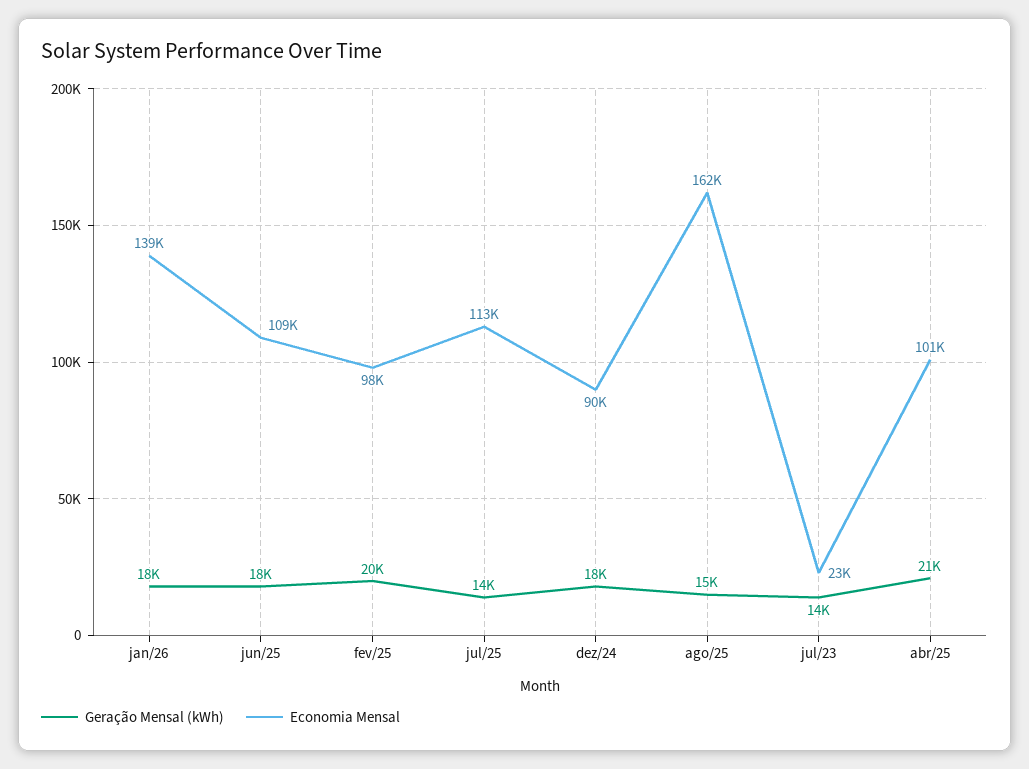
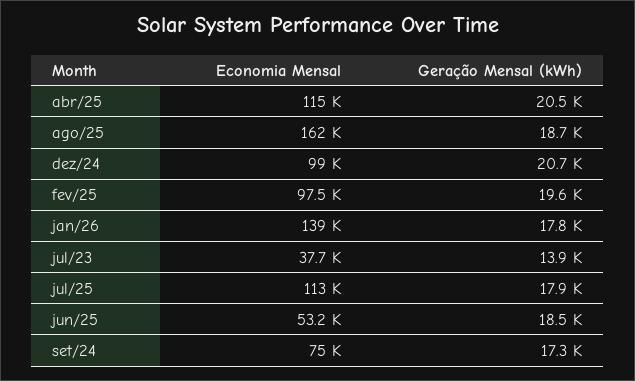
Economia Mensal, jun/25: 109000 -> 53200
Geração Mensal (kWh), jul/25: 14000 -> 17900
Geração Mensal (kWh), dez/24: 18000 -> 20700
Economia Mensal, dez/24: 90000 -> 99000
Geração Mensal (kWh), ago/25: 15000 -> 18700
Economia Mensal, jul/23: 23000 -> 37700
Economia Mensal, abr/25: 101000 -> 115000
Economia Mensal, set/24: none -> 75000
Geração Mensal (kWh), set/24: none -> 17300

